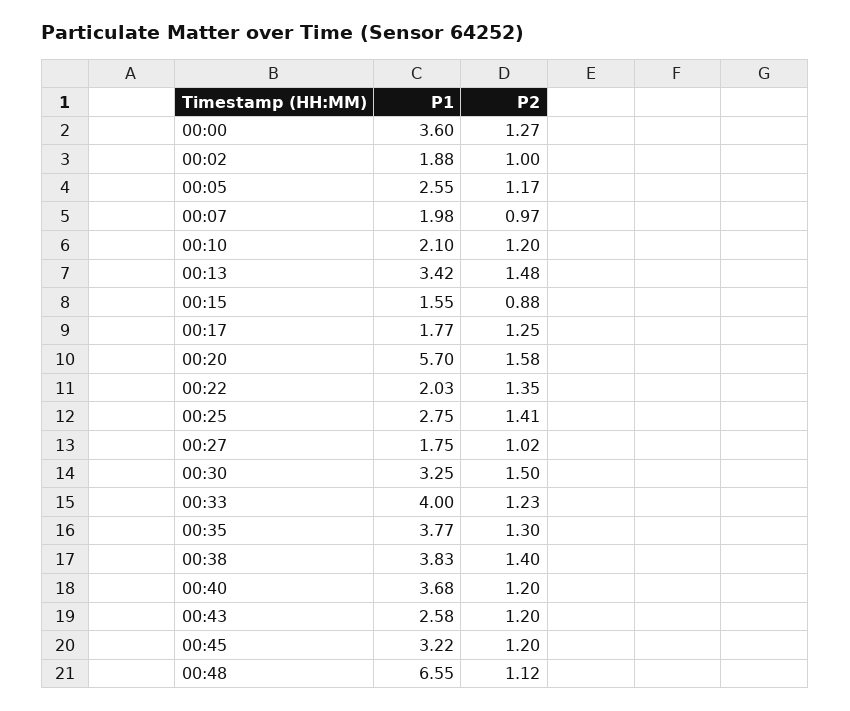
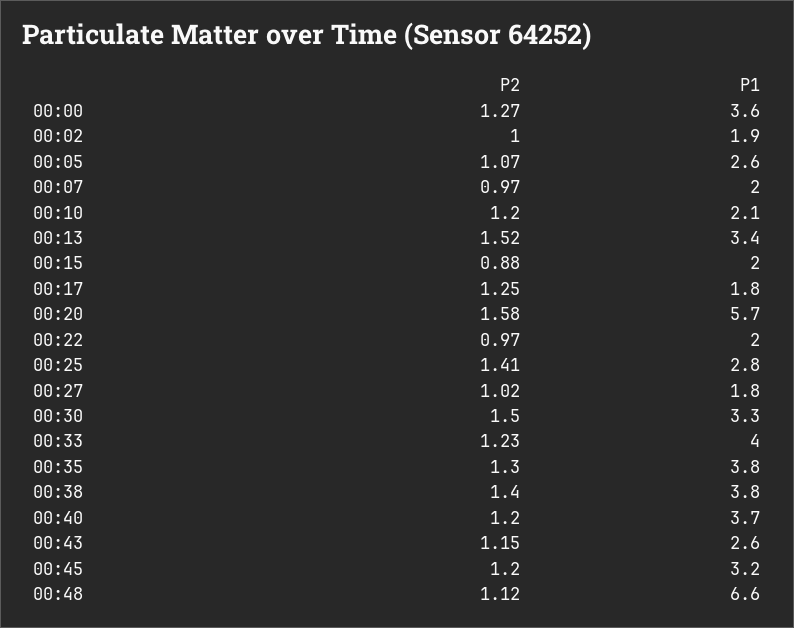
P2, 00:05: 1.17 -> 1.07
P2, 00:13: 1.48 -> 1.52
P1, 00:15: 1.55 -> 2
P2, 00:22: 1.35 -> 0.97
P2, 00:43: 1.2 -> 1.15

